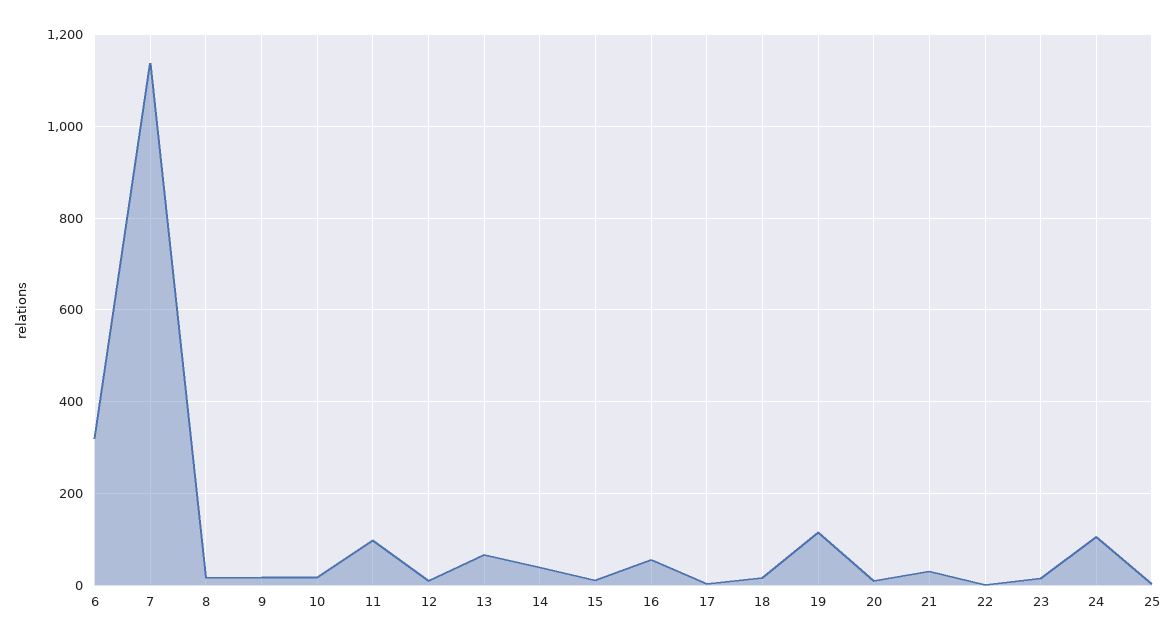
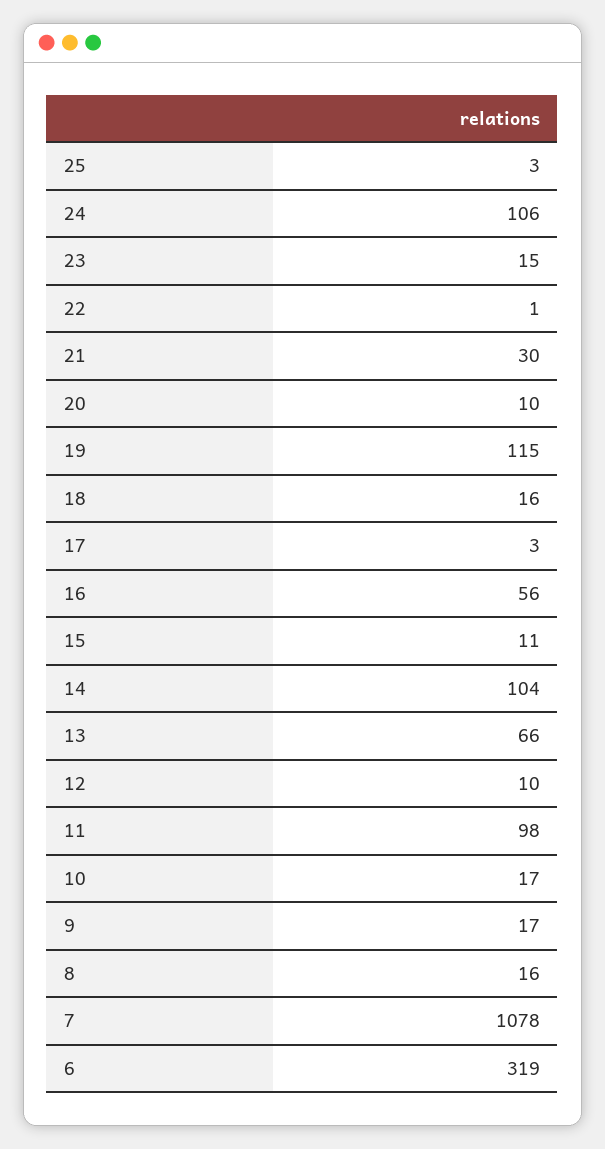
7: 1140 -> 1078
14: 40 -> 104

